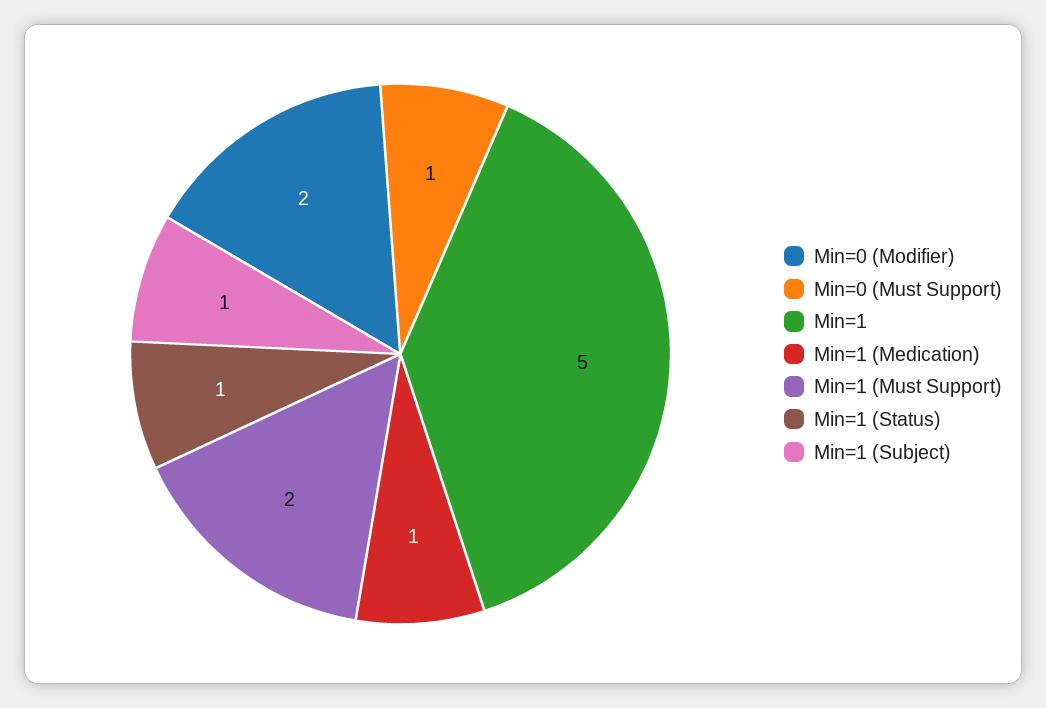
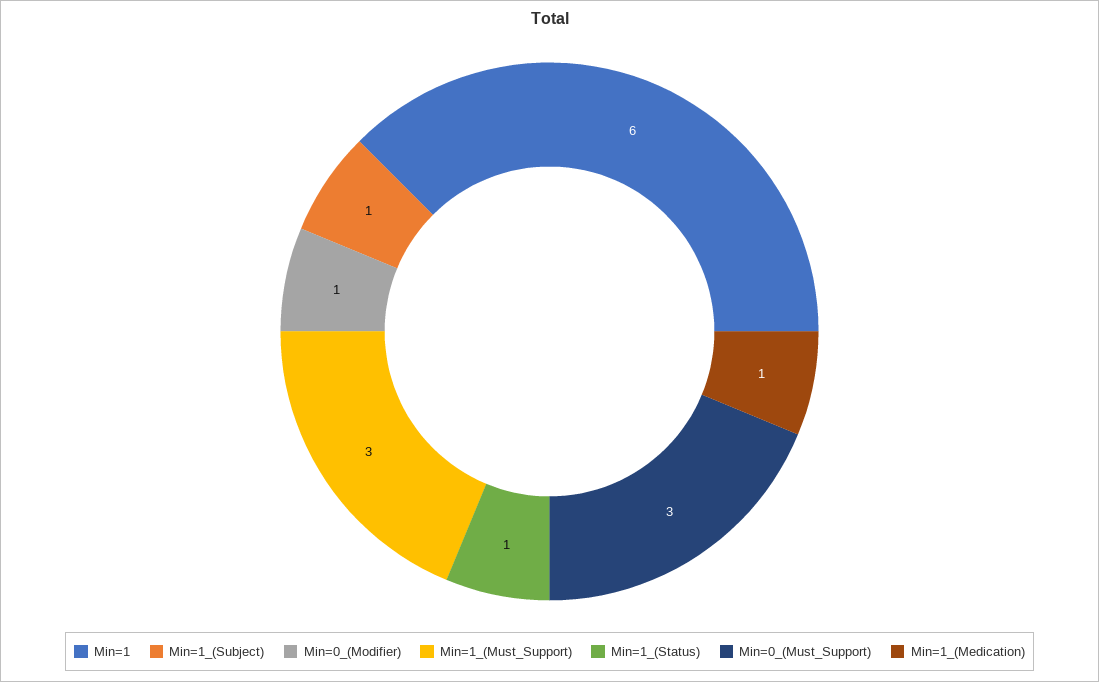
Min=0 (Modifier): 2 -> 1
Min=0 (Must Support): 1 -> 3
Min=1: 5 -> 6
Min=1 (Must Support): 2 -> 3

